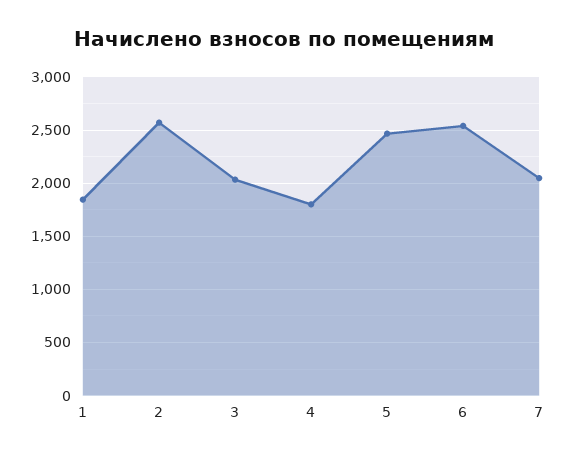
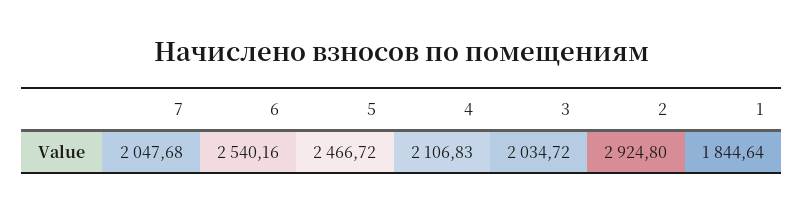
2: 2600 -> 2924.8
4: 1800 -> 2106.83

